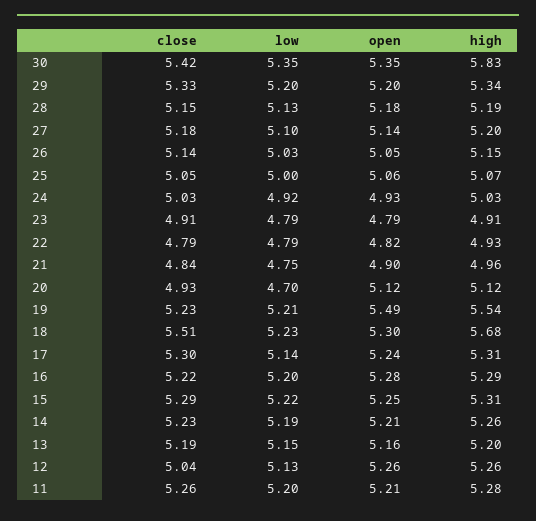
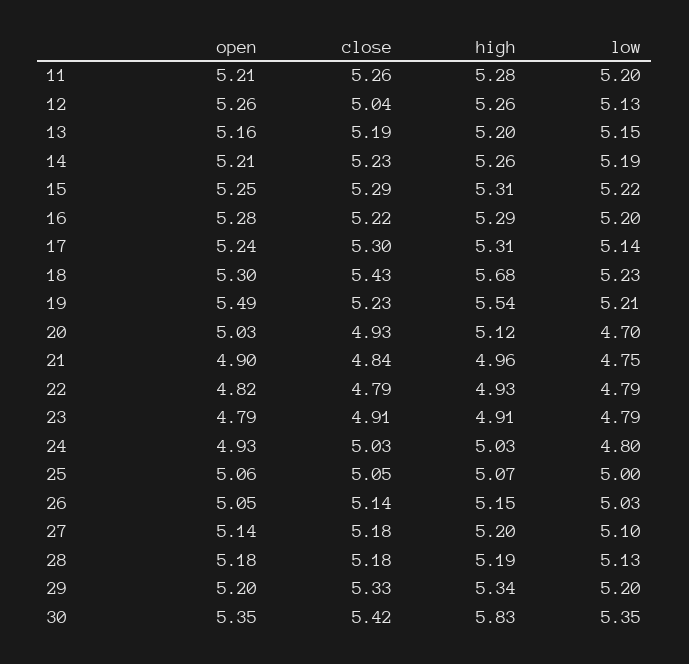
close, 28: 5.15 -> 5.18
low, 24: 4.92 -> 4.8
open, 20: 5.12 -> 5.03
close, 18: 5.51 -> 5.43

